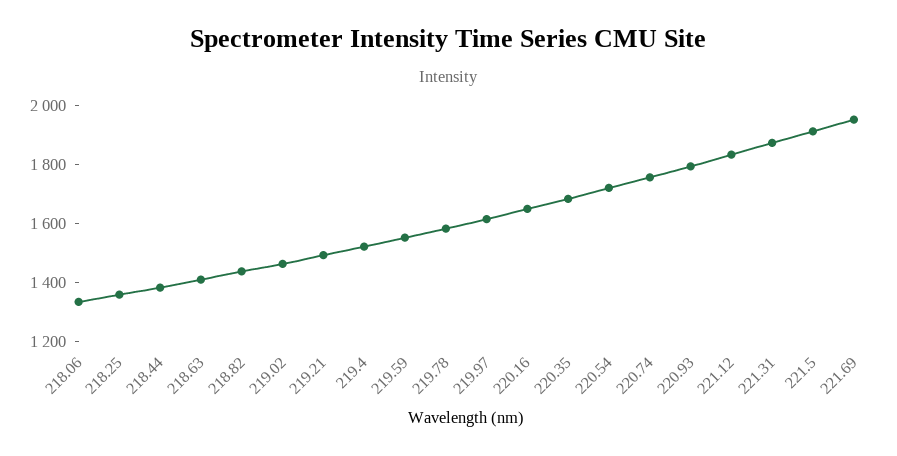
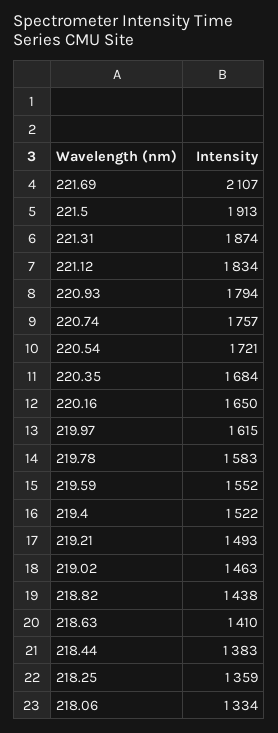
221.69: 1950 -> 2107

